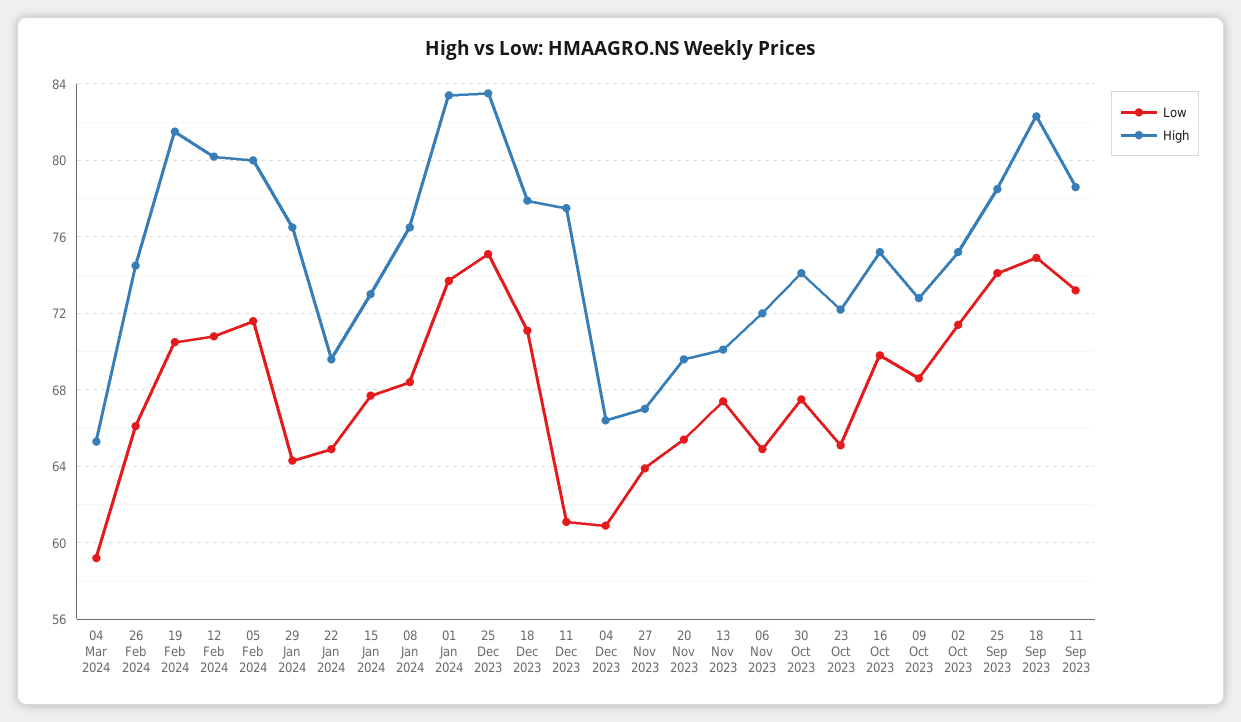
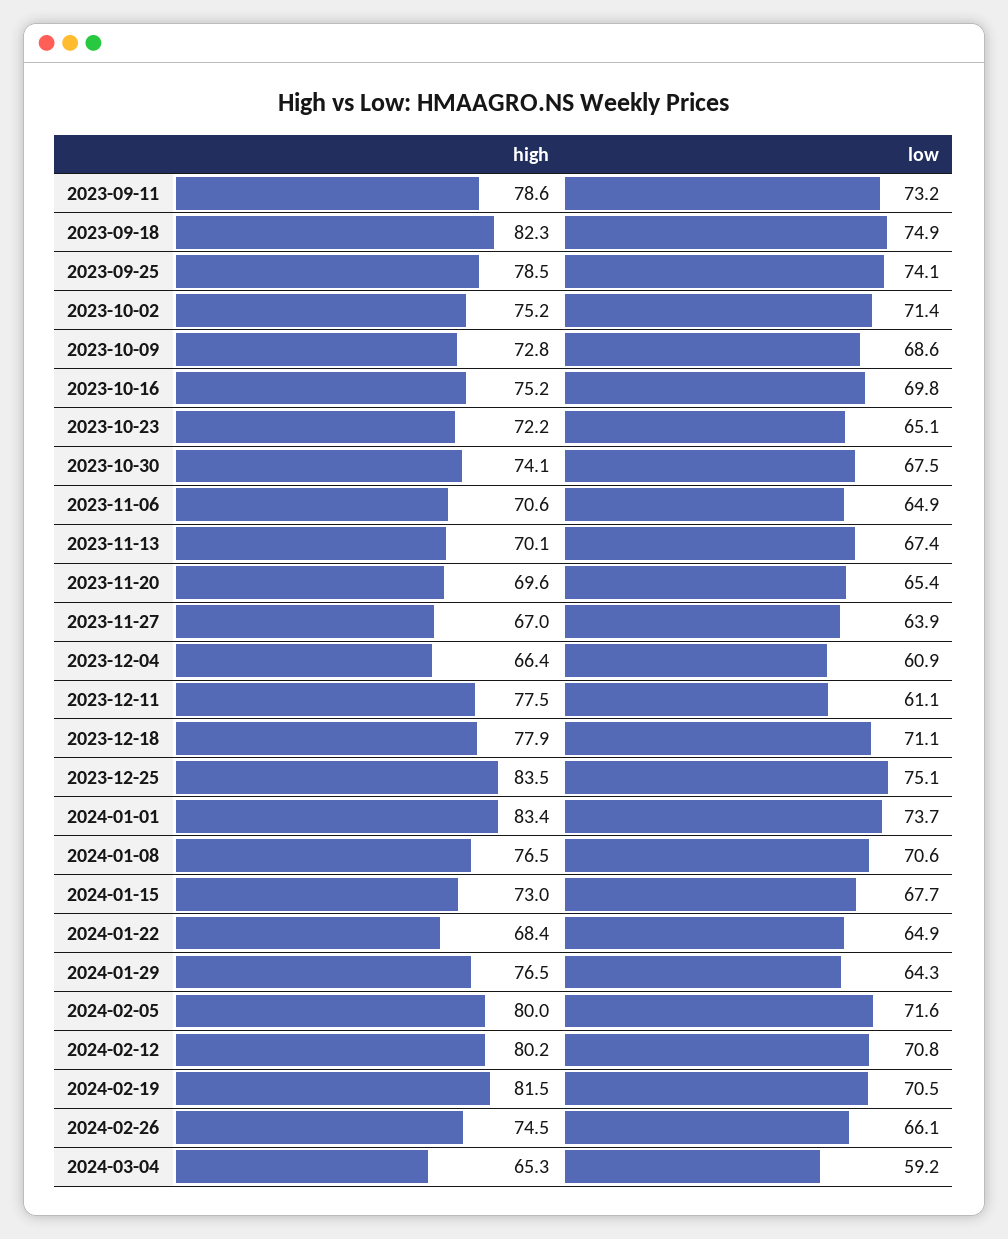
High, 22 Jan 2024: 69.5 -> 68.4
Low, 08 Jan 2024: 68.5 -> 70.6
High, 06 Nov 2023: 72 -> 70.6

